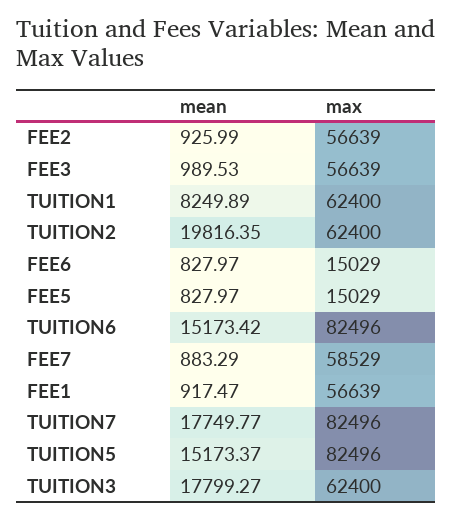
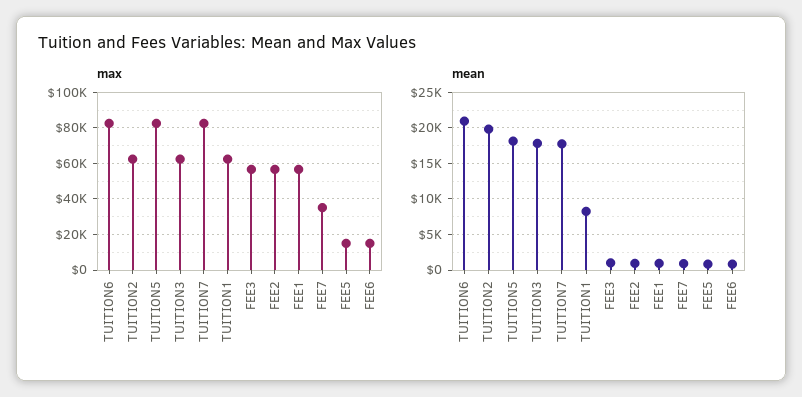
mean, TUITION6: 15173.42 -> 21000
max, FEE7: 58529 -> 35000
mean, TUITION5: 15173.37 -> 18000

